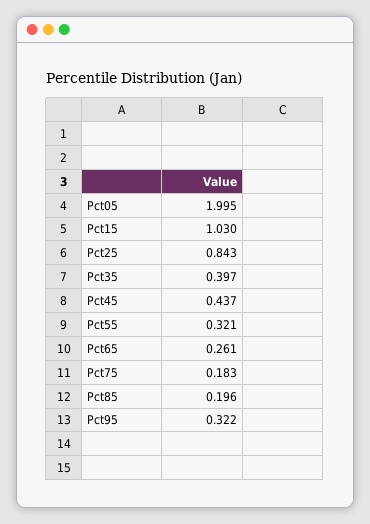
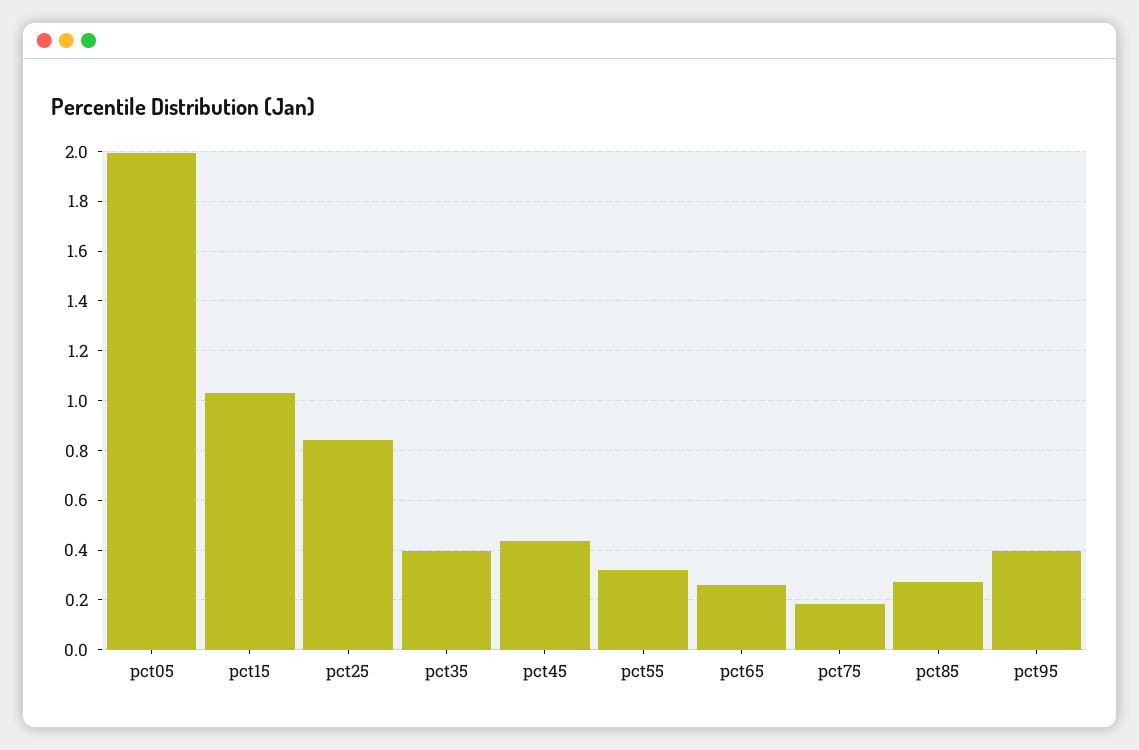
Pct85: 0.196 -> 0.275
Pct95: 0.322 -> 0.4

